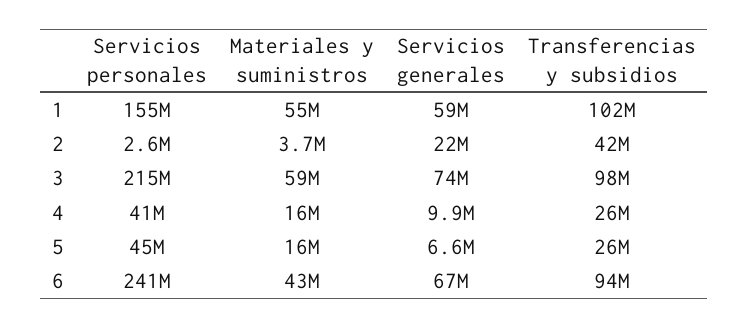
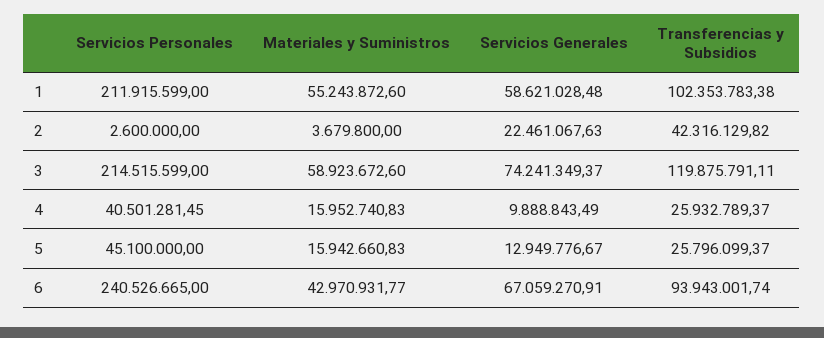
Servicios personales, 1: 155000000 -> 211915599
Transferencias y subsidios, 3: 98000000 -> 119875791.11
Servicios generales, 5: 6600000 -> 12949776.67

